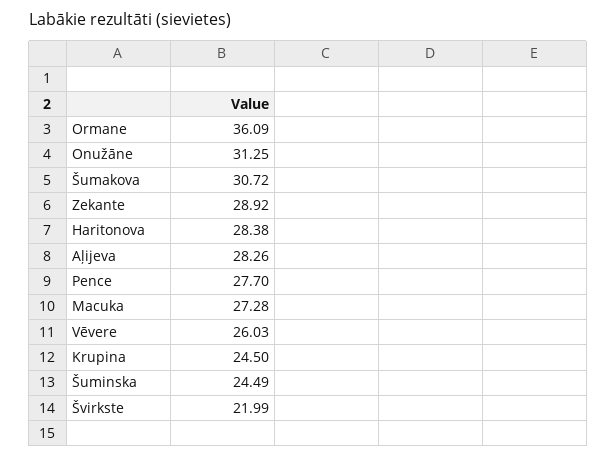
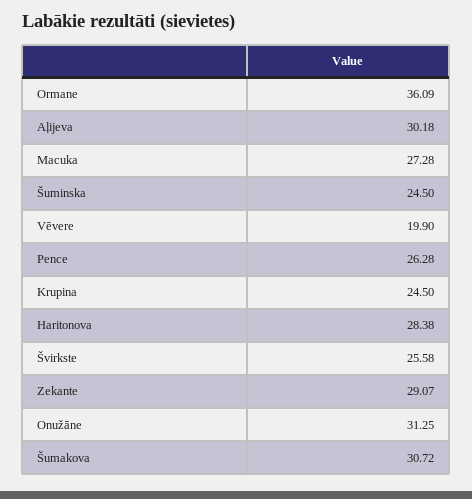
Zekante: 28.92 -> 29.07
Aļijeva: 28.26 -> 30.18
Pence: 27.7 -> 26.28
Vēvere: 26.03 -> 19.9
Šuminska: 24.49 -> 24.5
Švirkste: 21.99 -> 25.58

